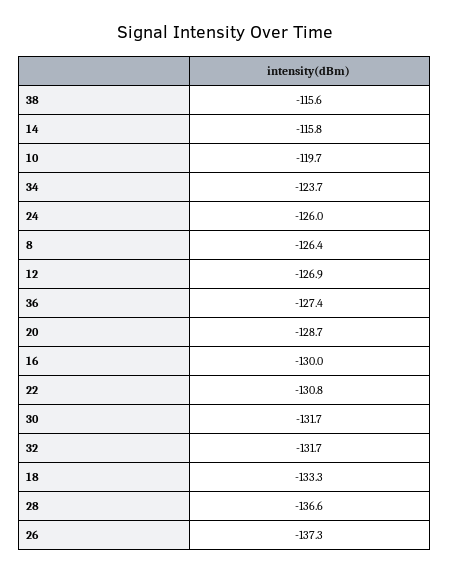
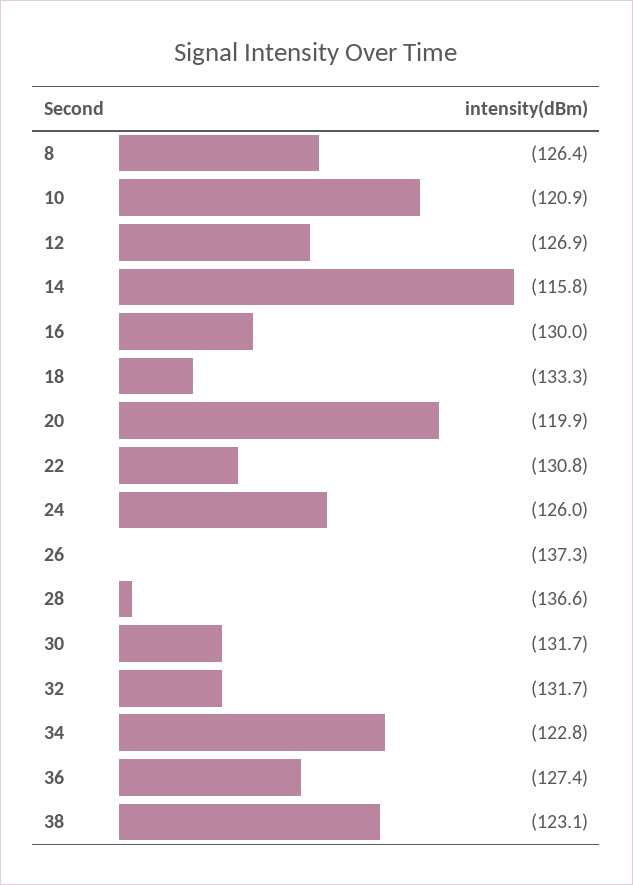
38: -115.6 -> -123.1
10: -119.7 -> -120.9
34: -123.7 -> -122.8
20: -128.7 -> -119.9

